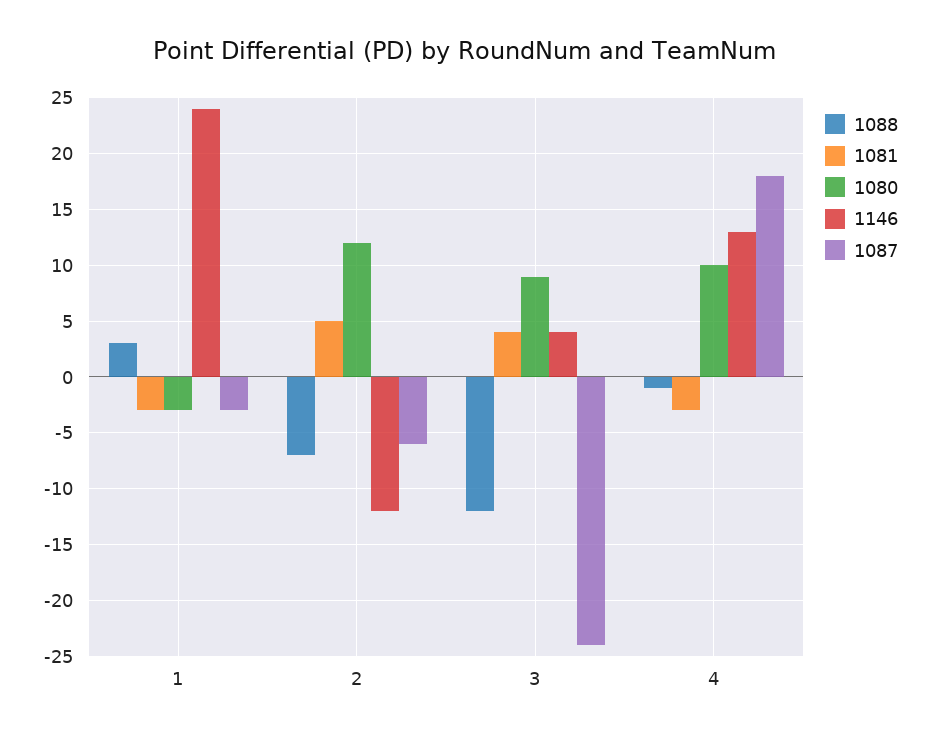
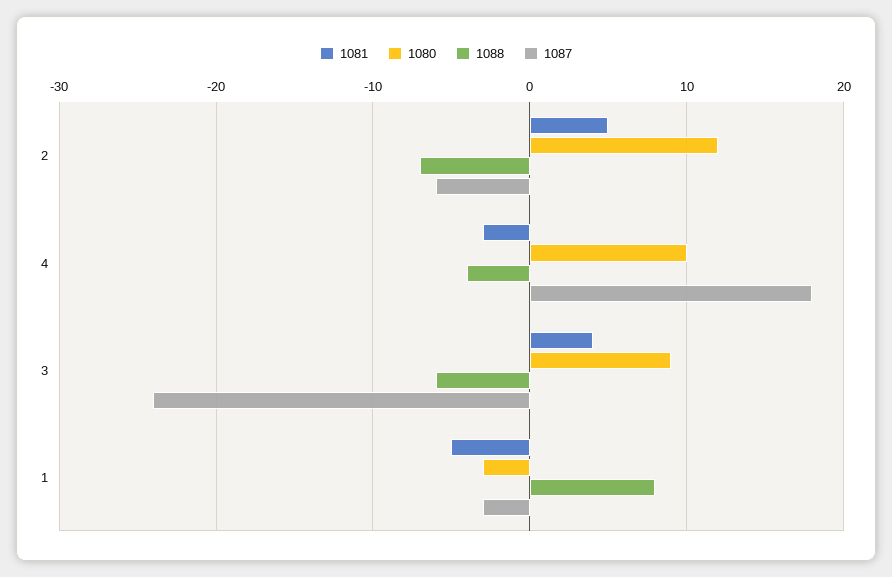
1088, 1: 3 -> 8
1081, 1: -3 -> -5
1146, 1: 24 -> none
1146, 2: -12 -> none
1088, 3: -12 -> -6
1146, 3: 4 -> none
1088, 4: -1 -> -4
1146, 4: 13 -> none

